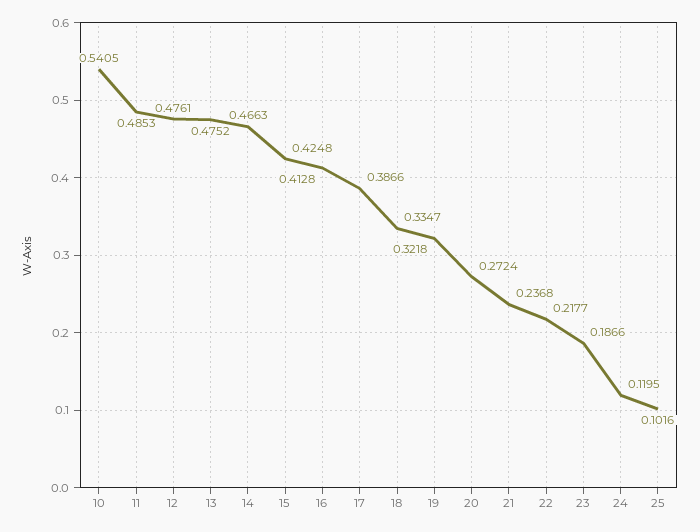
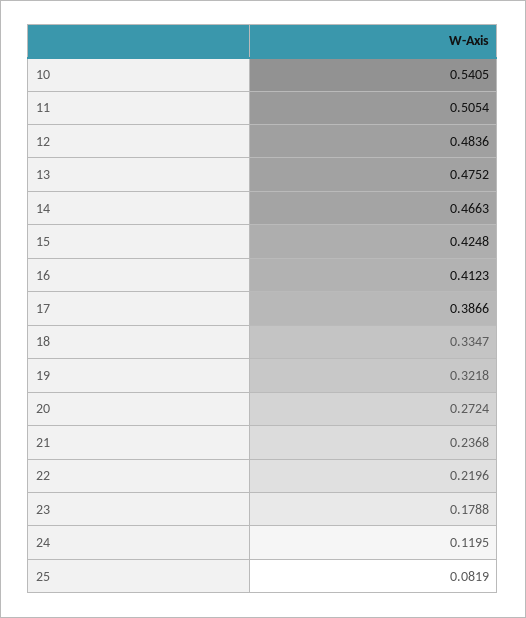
11: 0.4853 -> 0.5054
12: 0.4761 -> 0.4836
16: 0.4128 -> 0.4123
22: 0.2177 -> 0.2196
23: 0.1866 -> 0.1788
25: 0.1016 -> 0.0819

